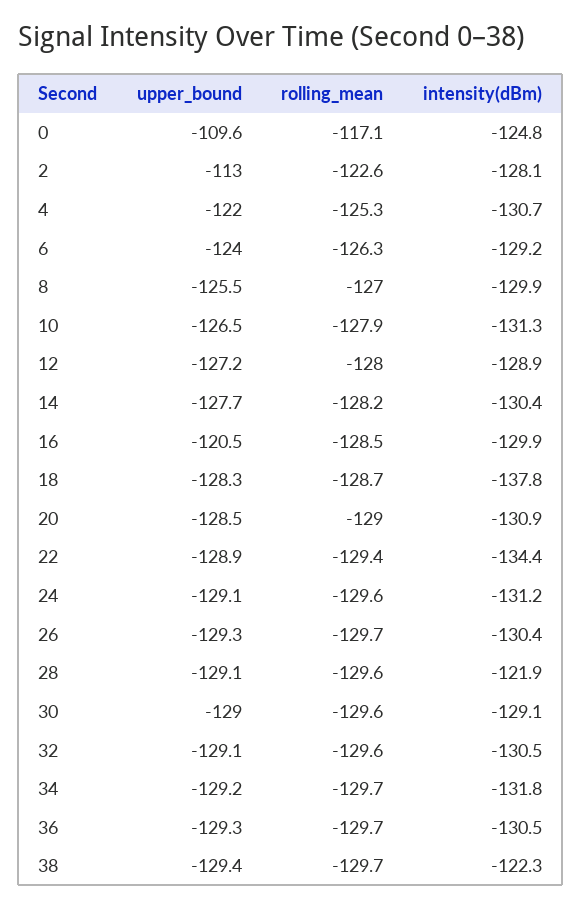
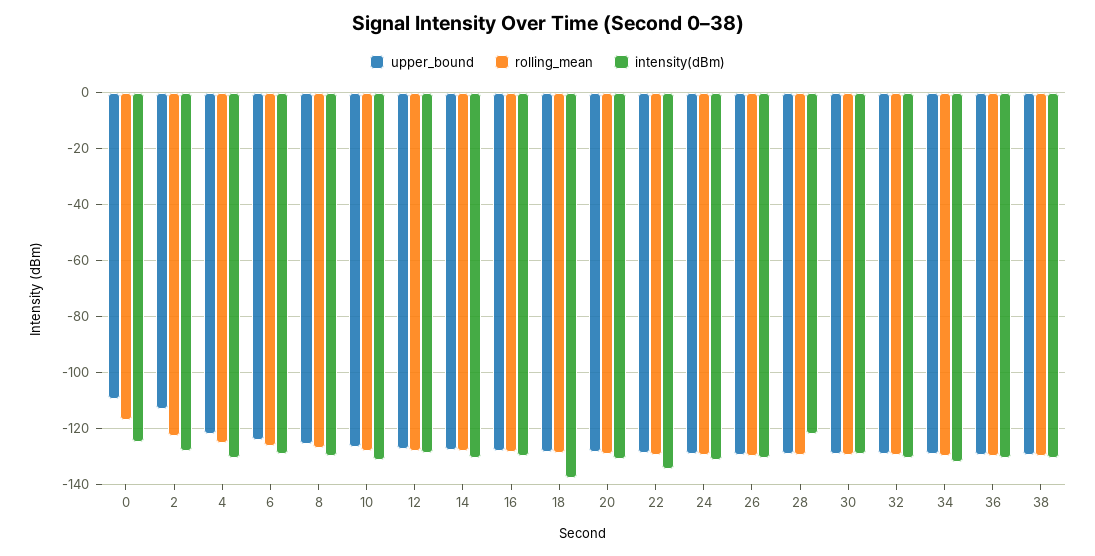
upper_bound, 16: -120.5 -> -127.5
intensity(dBm), 38: -122.3 -> -130

